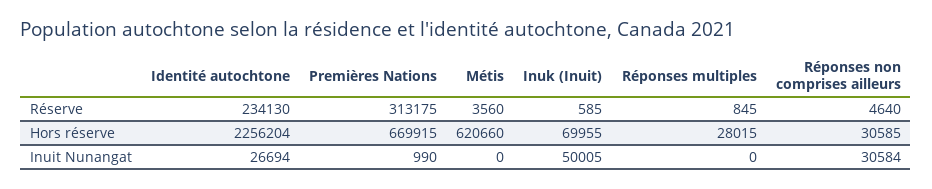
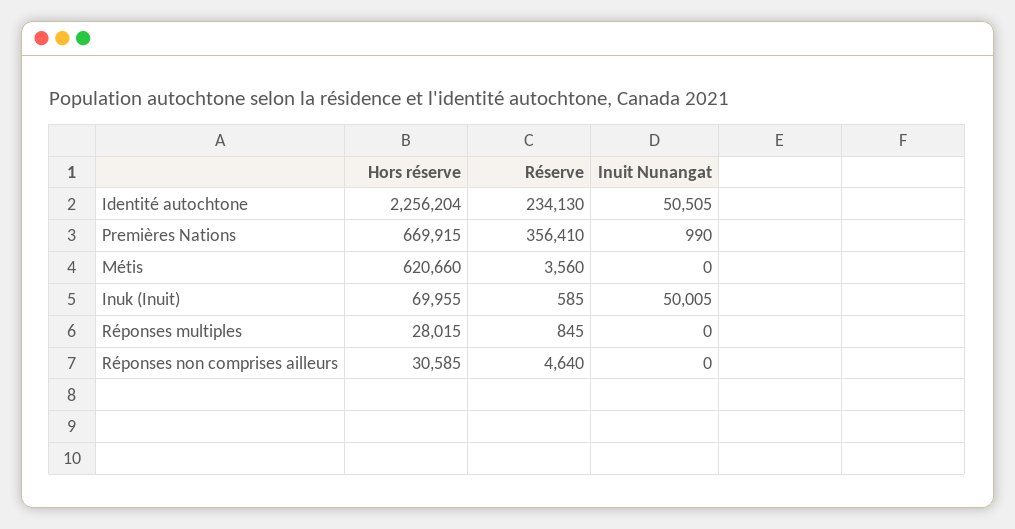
Premières Nations, Réserve: 313175 -> 356410
Identité autochtone, Inuit Nunangat: 26694 -> 50505
Réponses non comprises ailleurs, Inuit Nunangat: 30584 -> 0

